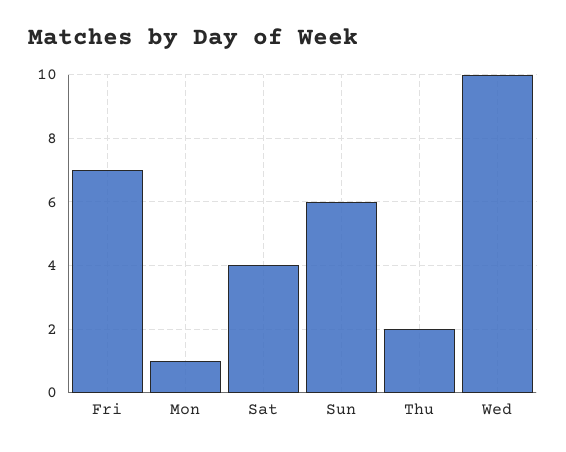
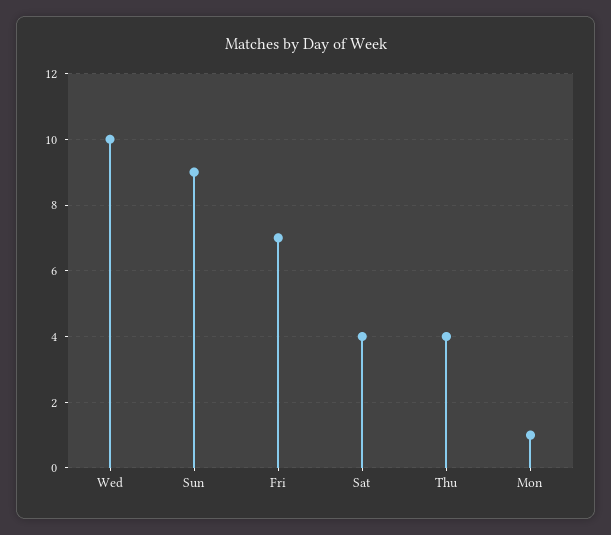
Sun: 6 -> 9
Thu: 2 -> 4

